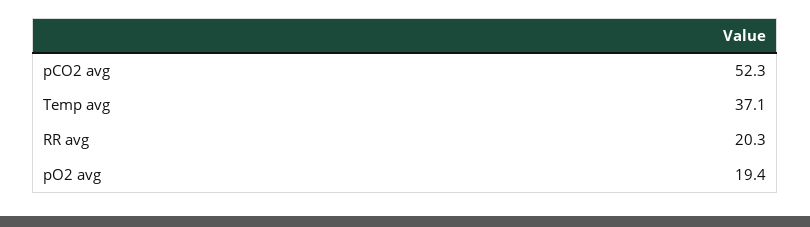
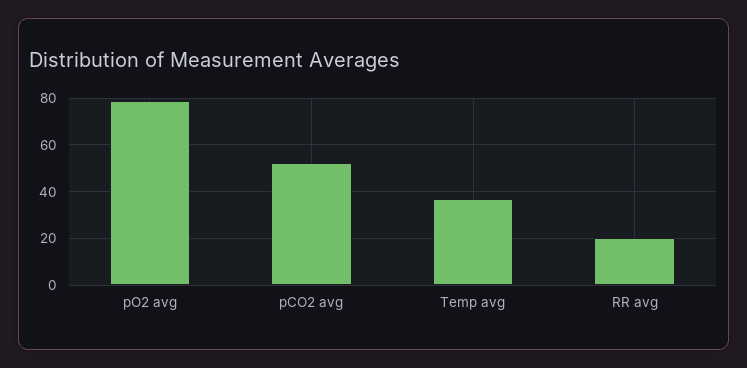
pO2 avg: 19.4 -> 80

